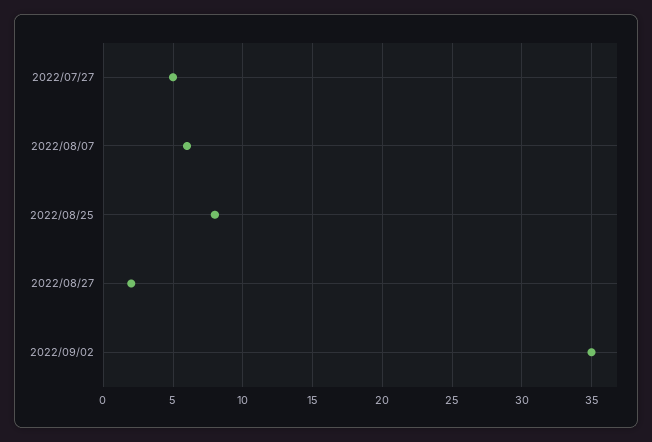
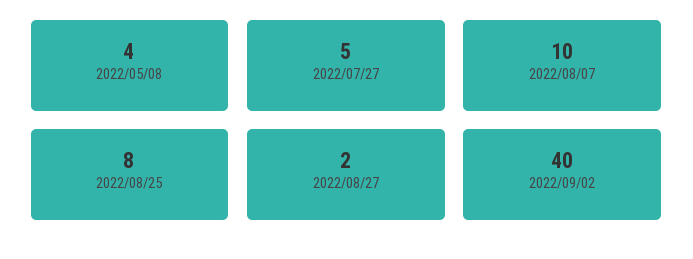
2022/08/07: 6 -> 10
2022/09/02: 35 -> 40
2022/05/08: none -> 4

